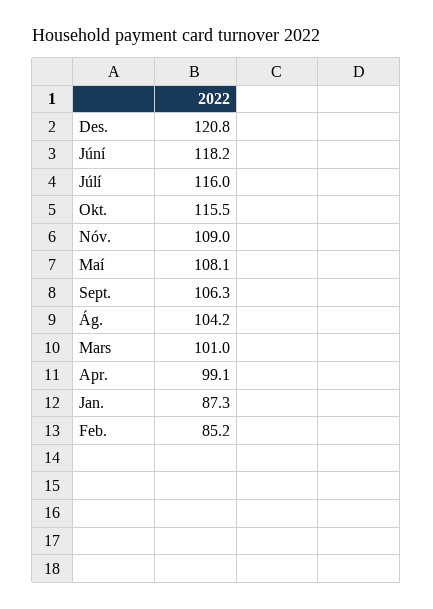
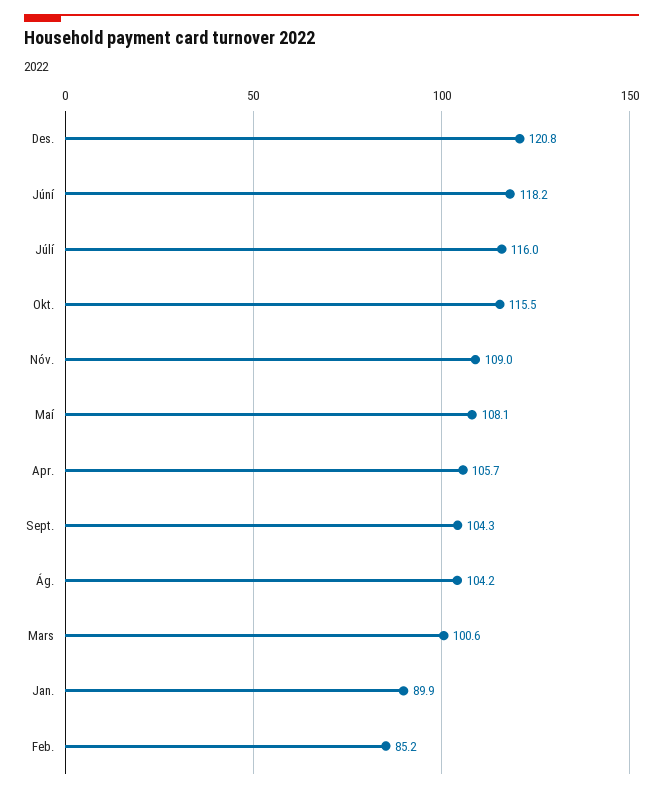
Sept.: 106.3 -> 104.3
Mars: 101 -> 100.6
Apr.: 99.1 -> 105.7
Jan.: 87.3 -> 89.9

